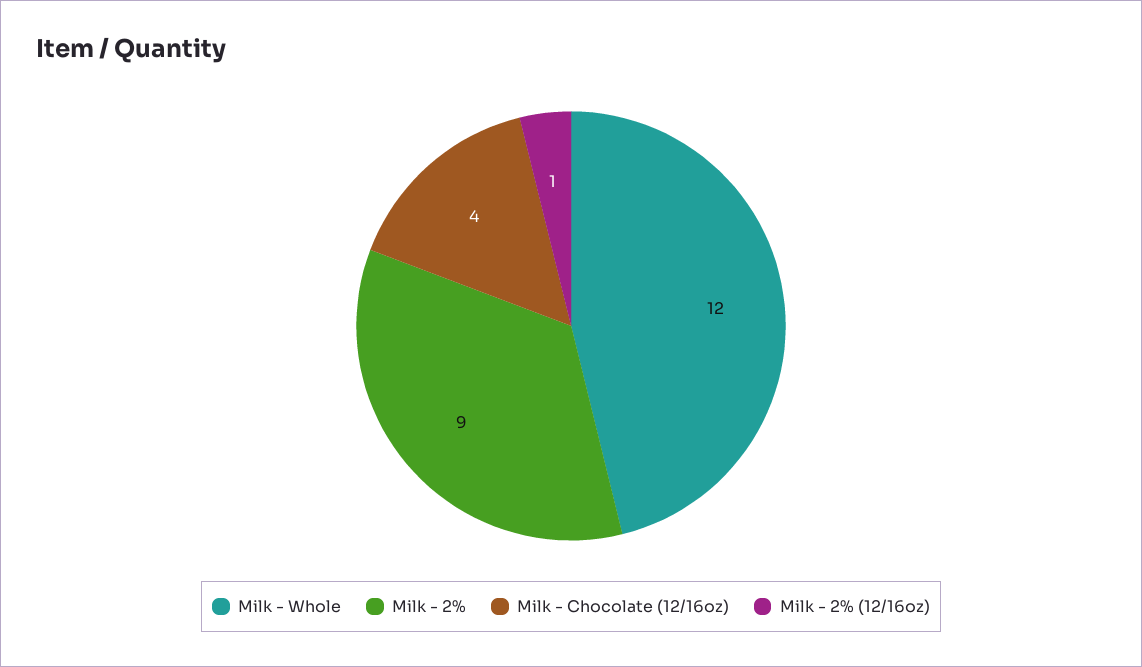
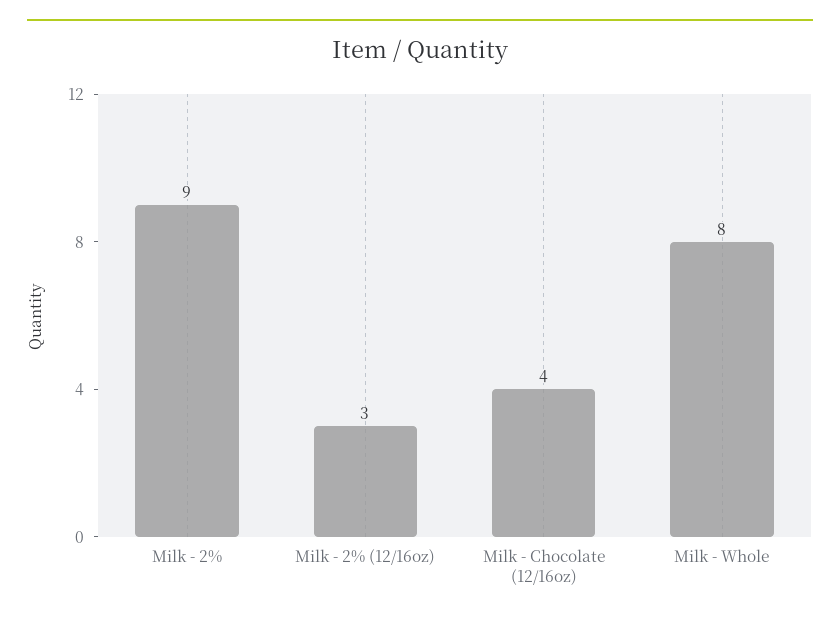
Milk - Whole: 12 -> 8
Milk - 2% (12/16oz): 1 -> 3

